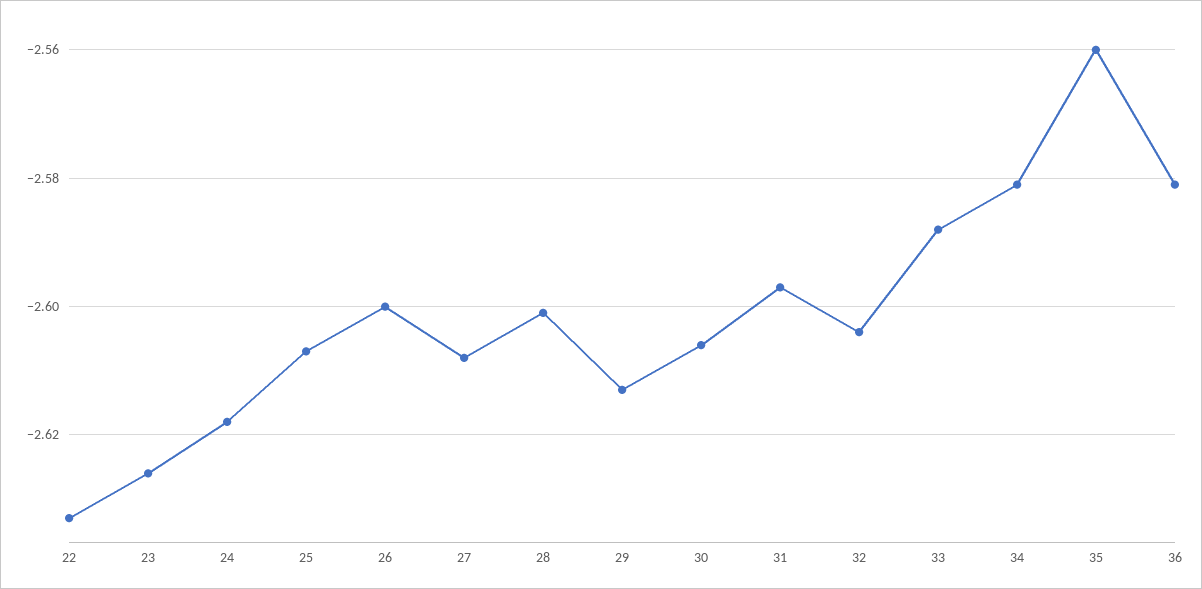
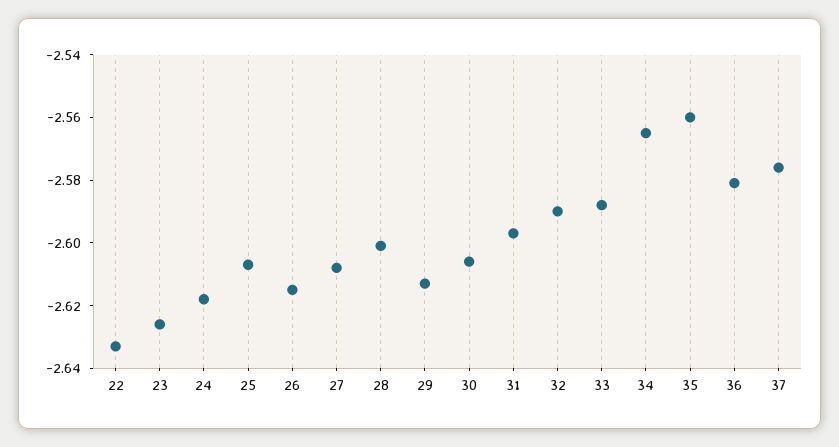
26: -2.6 -> -2.615
32: -2.605 -> -2.59
34: -2.58 -> -2.565
37: none -> -2.575

